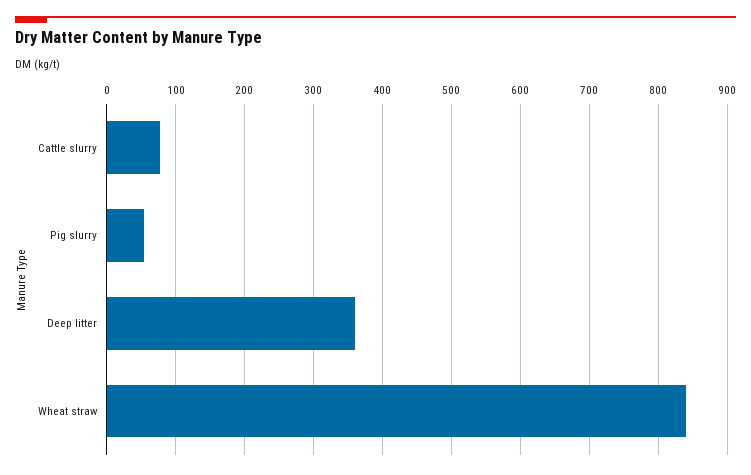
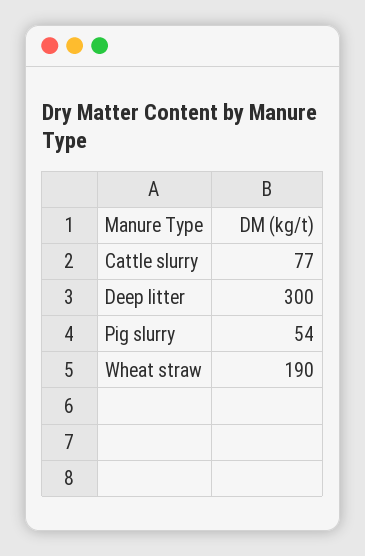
Deep litter: 360 -> 300
Wheat straw: 840 -> 190

